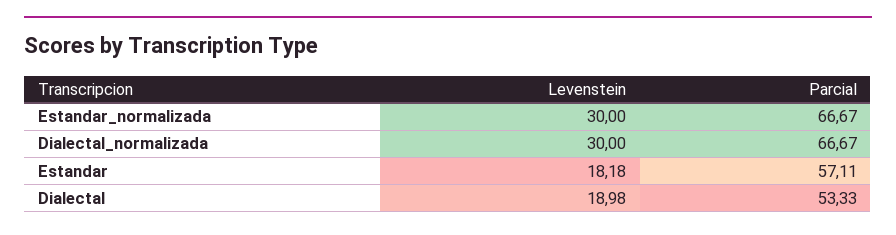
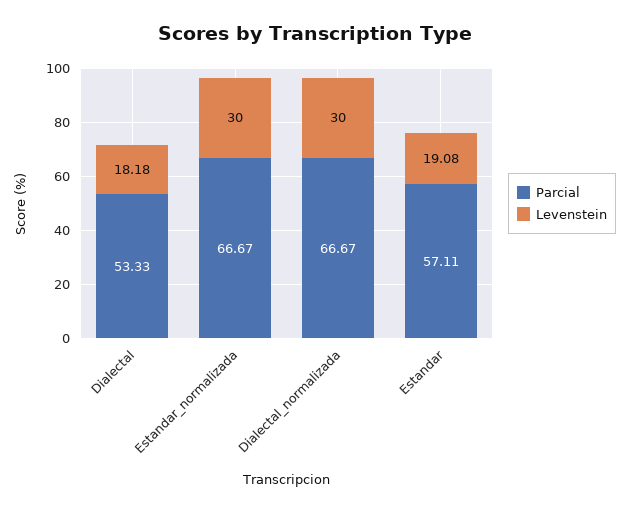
Levenstein, Estandar: 18.18 -> 19.08
Levenstein, Dialectal: 18.98 -> 18.18

